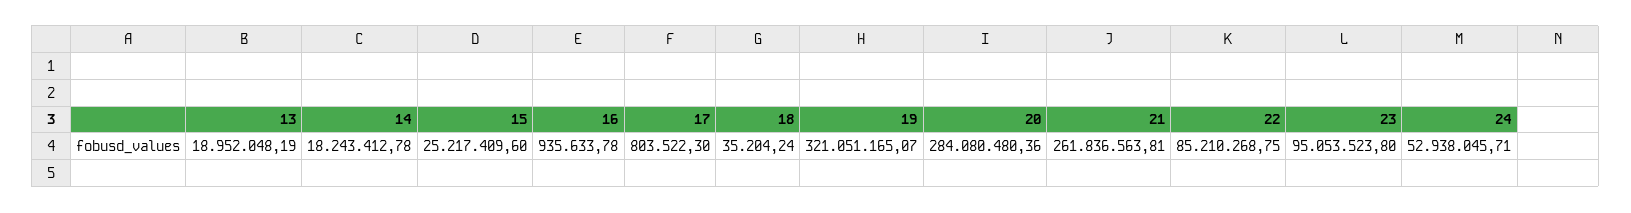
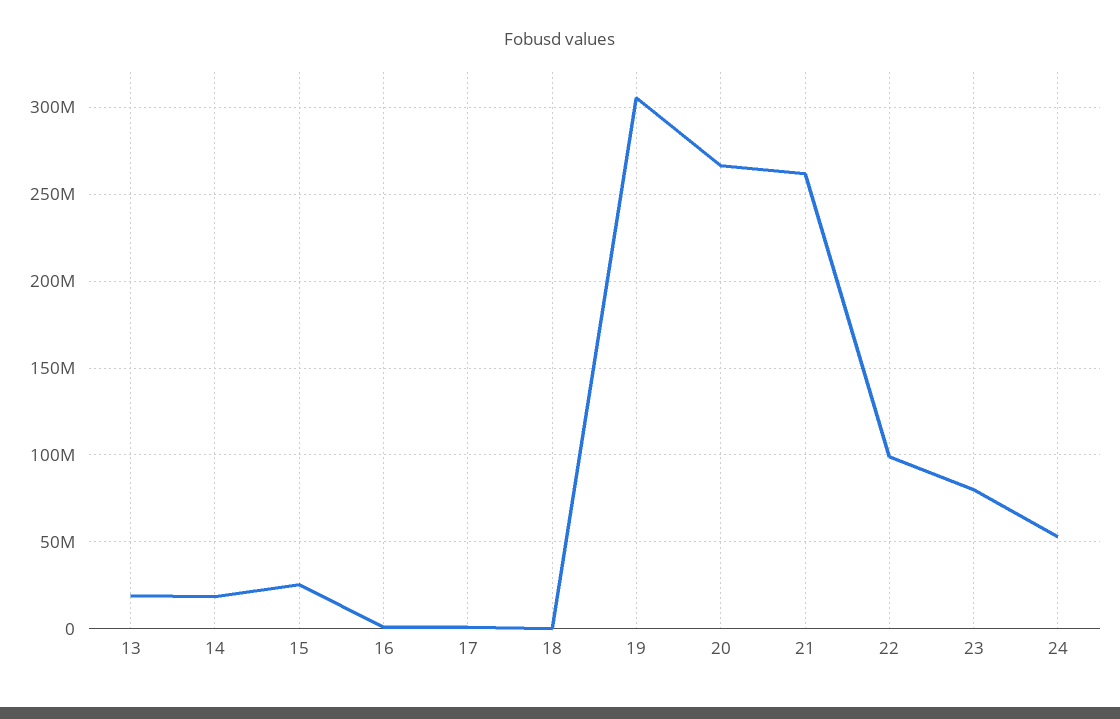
19: 321051165.07 -> 305000000
20: 284080480.36 -> 265000000
22: 85210268.75 -> 100000000
23: 95053523.8 -> 80000000

